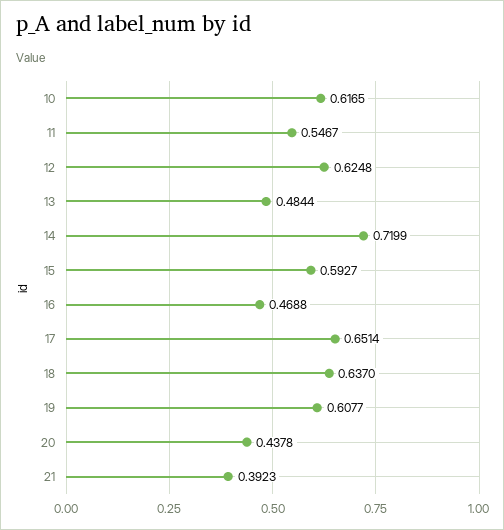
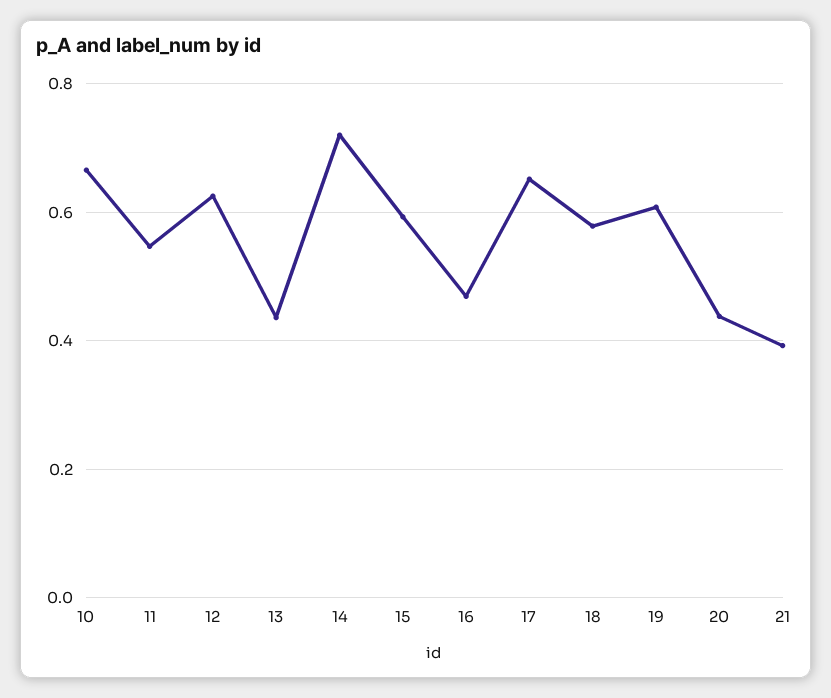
10: 0.6165 -> 0.66
13: 0.4844 -> 0.44
18: 0.637 -> 0.58

